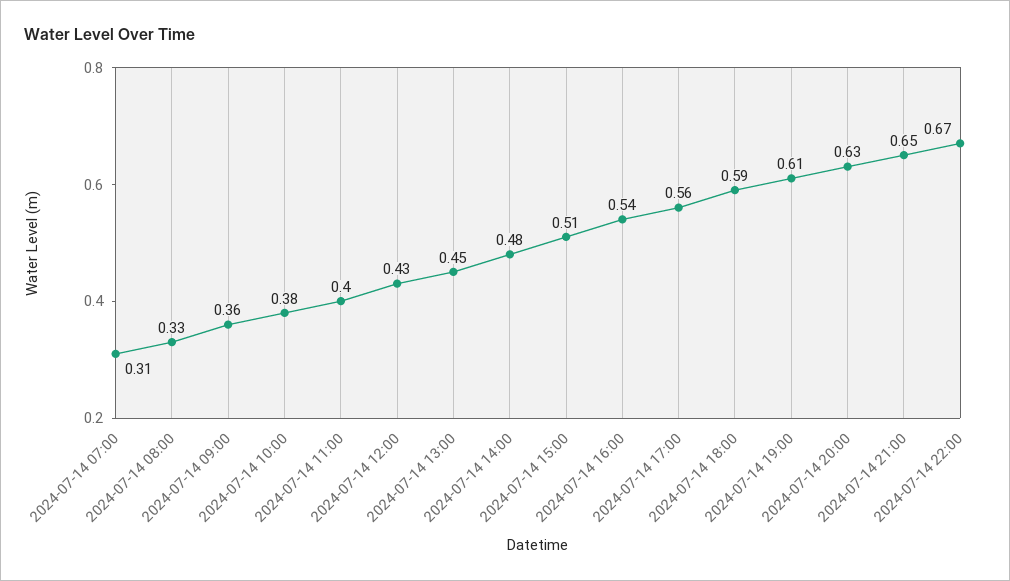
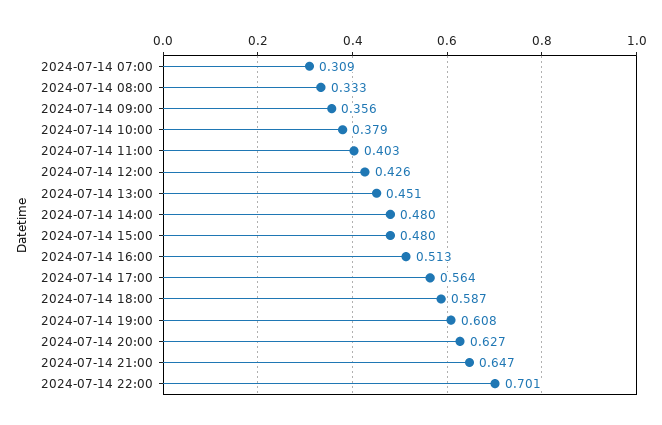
2024-07-14 15:00: 0.51 -> 0.48
2024-07-14 16:00: 0.54 -> 0.513
2024-07-14 22:00: 0.67 -> 0.701

